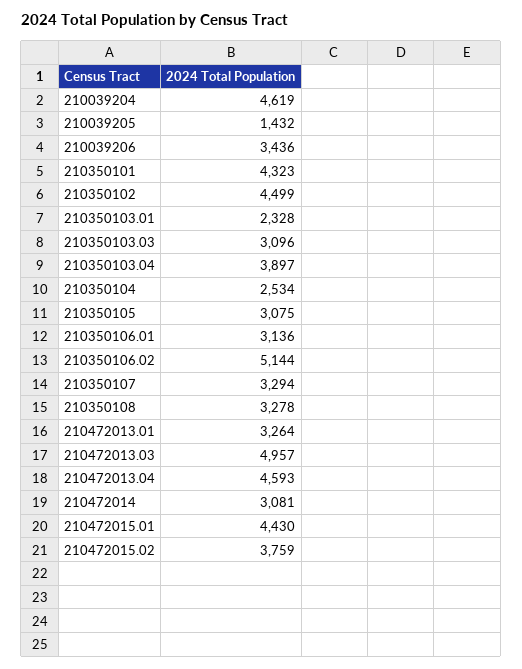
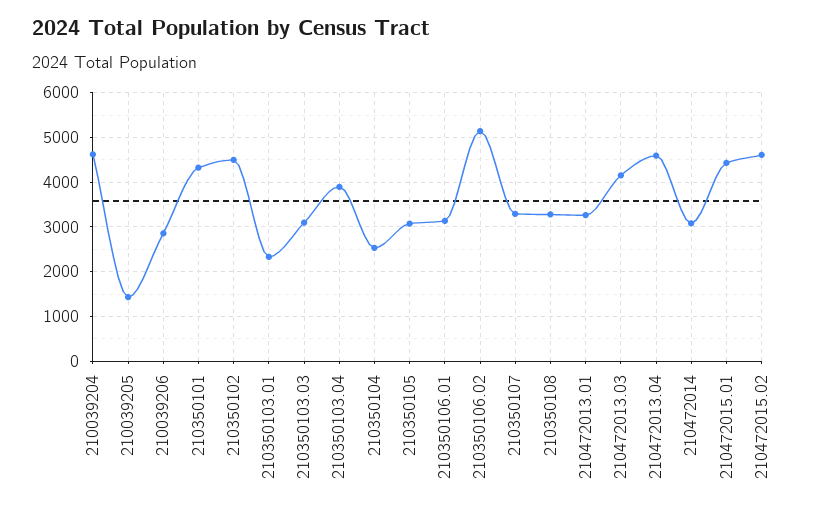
210039206: 3436 -> 2800
210472013.03: 4957 -> 4200
210472015.02: 3759 -> 4600

